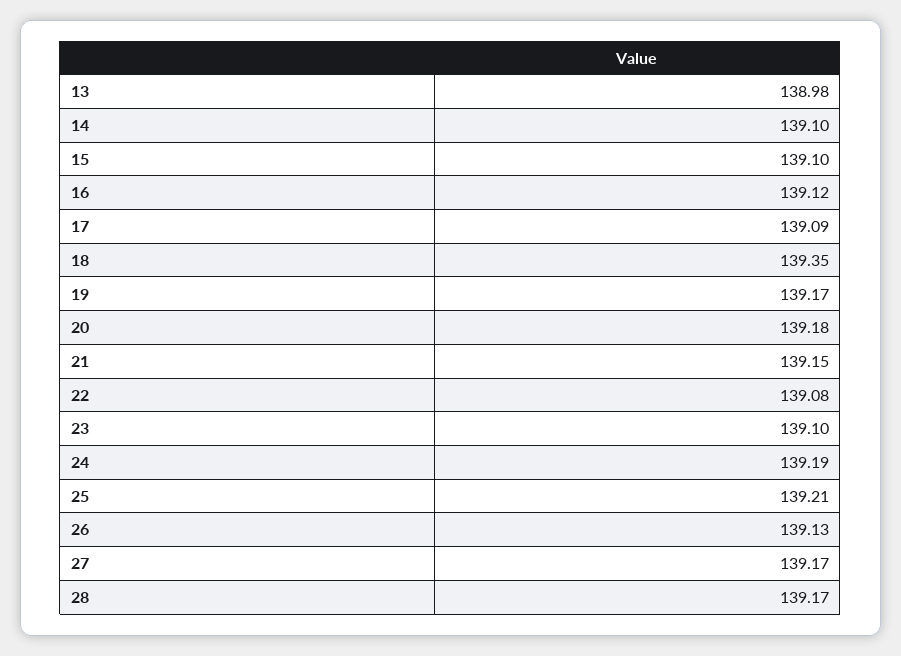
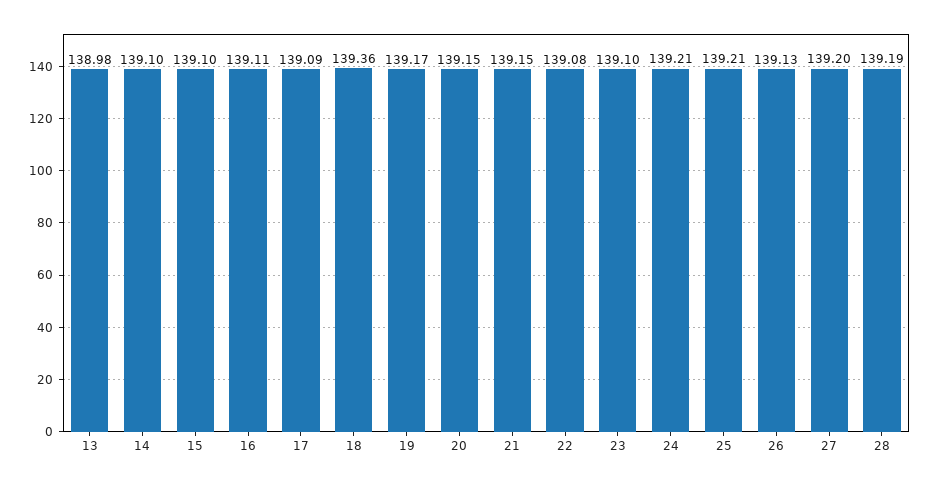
16: 139.12 -> 139.11
18: 139.35 -> 139.36
20: 139.18 -> 139.15
24: 139.19 -> 139.21
27: 139.17 -> 139.2
28: 139.17 -> 139.19

